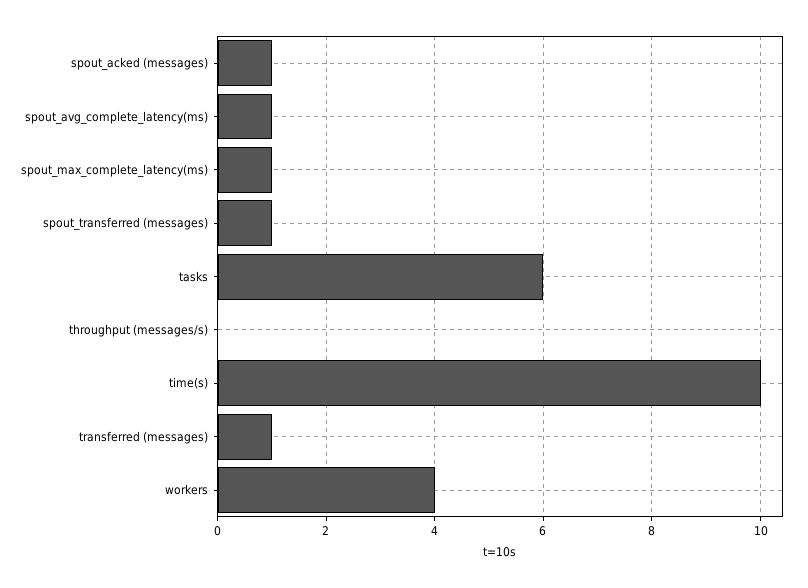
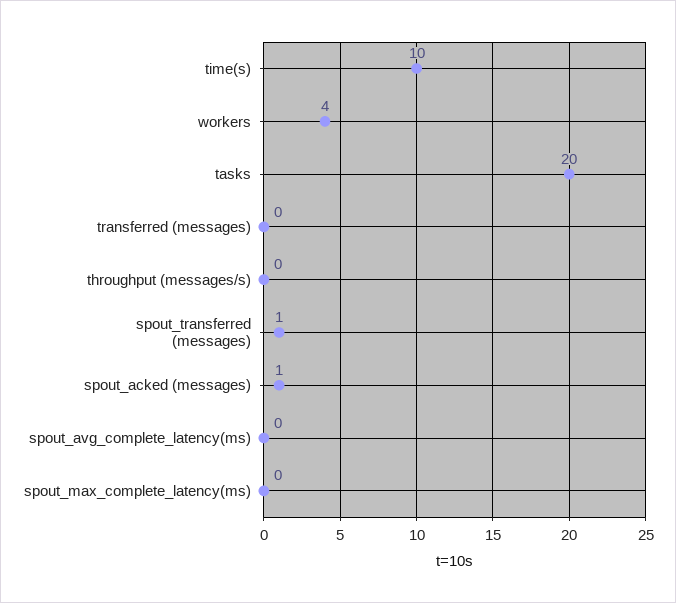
spout_avg_complete_latency(ms): 1 -> 0
spout_max_complete_latency(ms): 1 -> 0
tasks: 6 -> 20
transferred (messages): 1 -> 0

